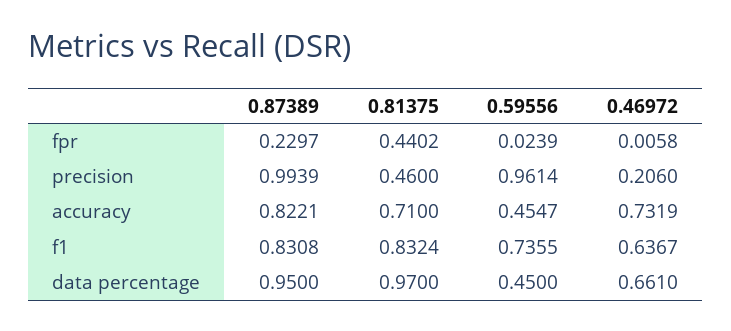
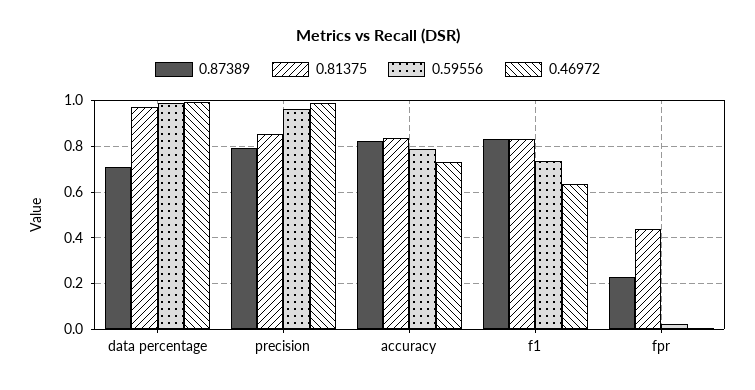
0.87389, precision: 0.9939 -> 0.8
0.81375, precision: 0.46 -> 0.85
0.46972, precision: 0.206 -> 1
0.81375, accuracy: 0.71 -> 0.85
0.59556, accuracy: 0.4547 -> 0.8
0.87389, data percentage: 0.95 -> 0.7
0.59556, data percentage: 0.45 -> 1
0.46972, data percentage: 0.661 -> 1

